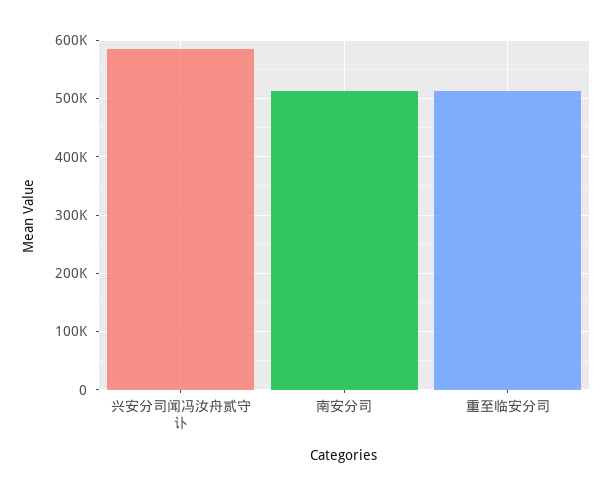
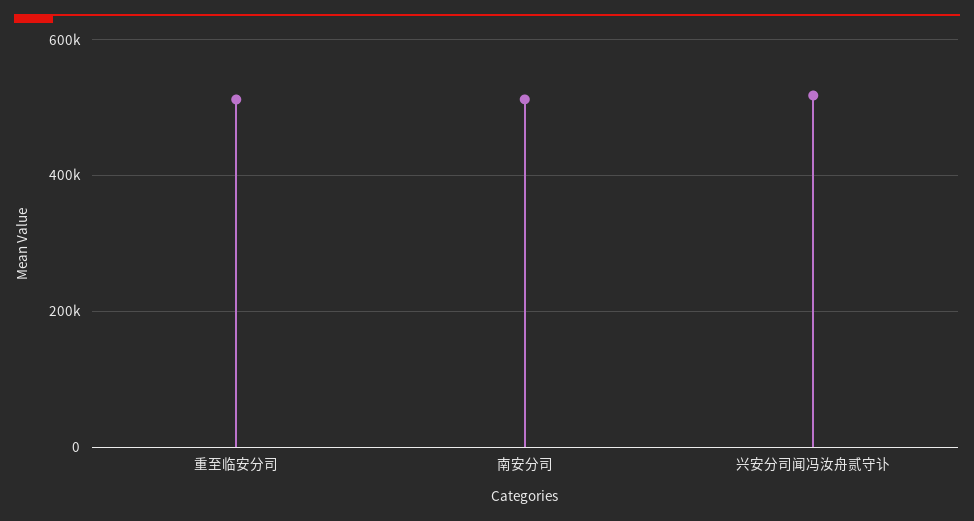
兴安分司闻冯汝舟贰守讣: 580000 -> 520000

